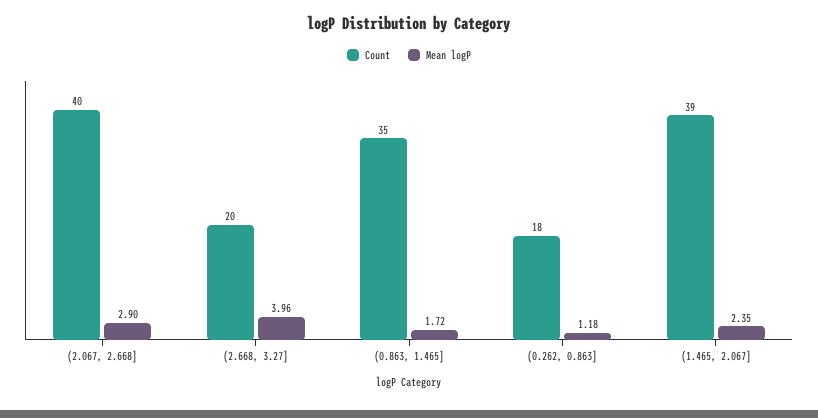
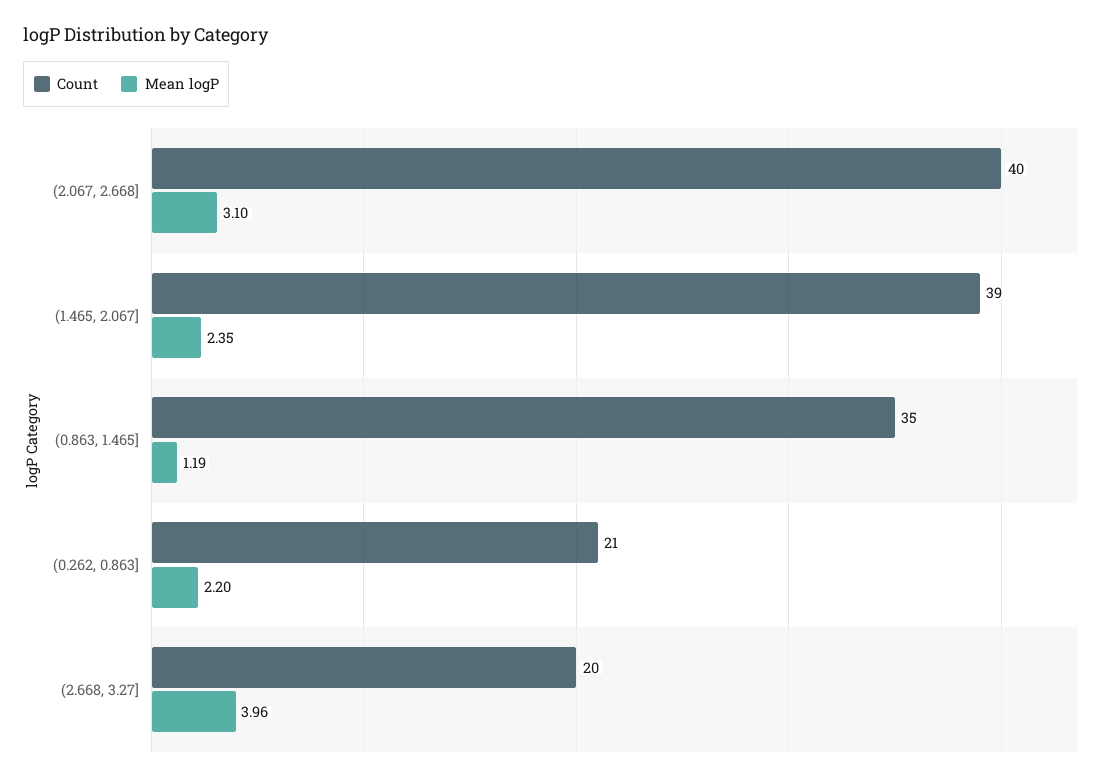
Mean logP, (2.067, 2.668]: 2.9 -> 3.1
Mean logP, (0.863, 1.465]: 1.72 -> 1.19
Count, (0.262, 0.863]: 18 -> 21
Mean logP, (0.262, 0.863]: 1.18 -> 2.2

